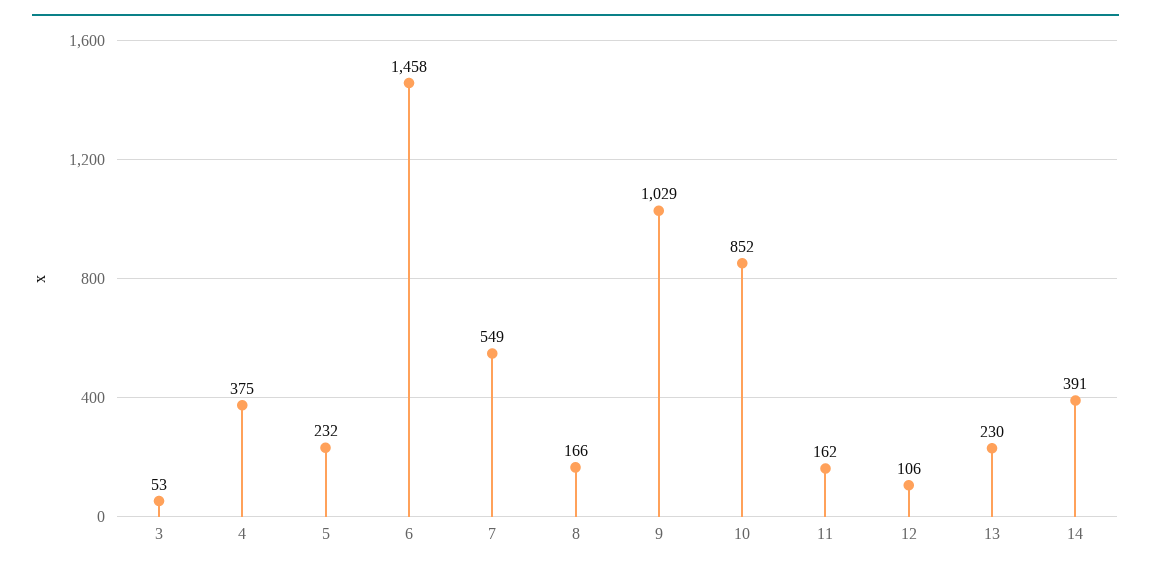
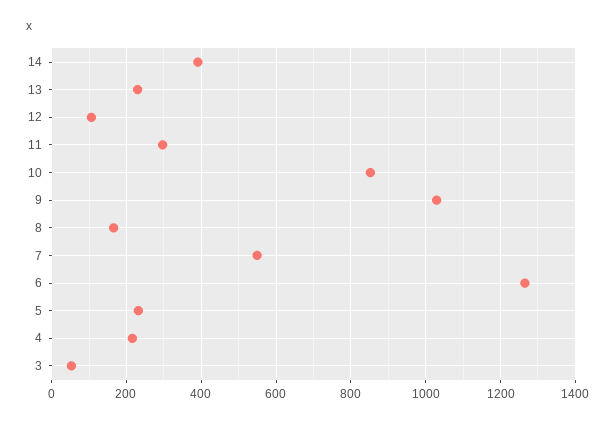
4: 375 -> 220
6: 1458 -> 1260
11: 162 -> 300

